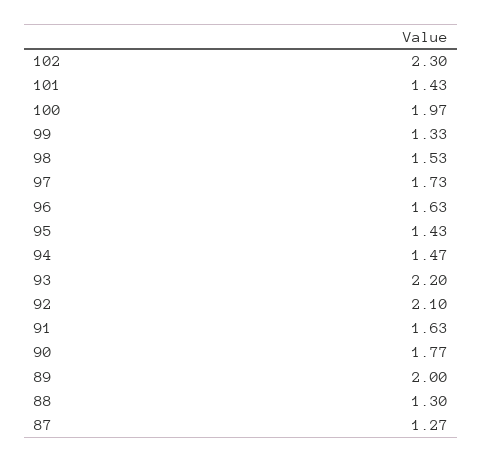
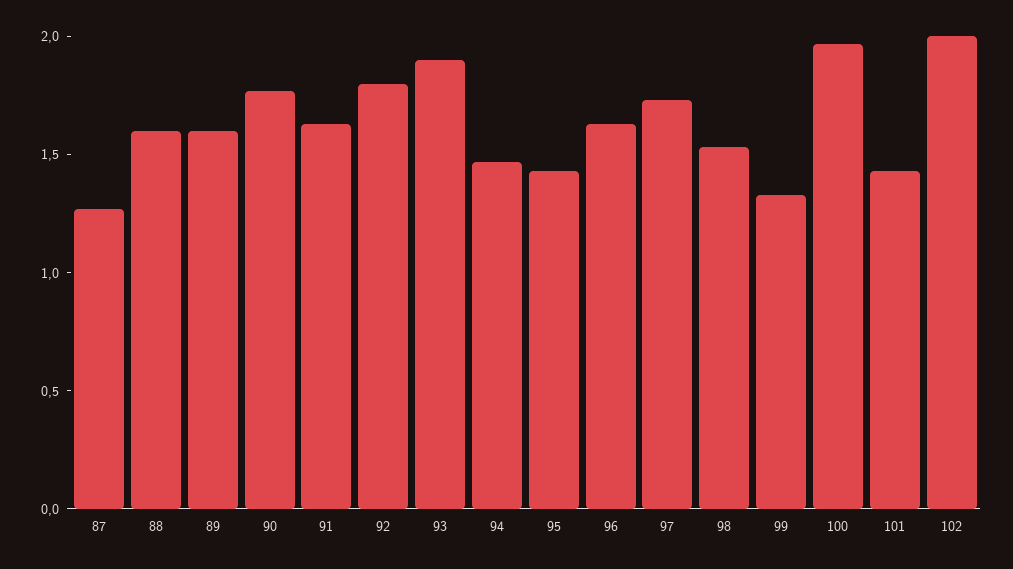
102: 2.3 -> 2
93: 2.2 -> 1.9
92: 2.1 -> 1.8
89: 2 -> 1.6
88: 1.3 -> 1.6

